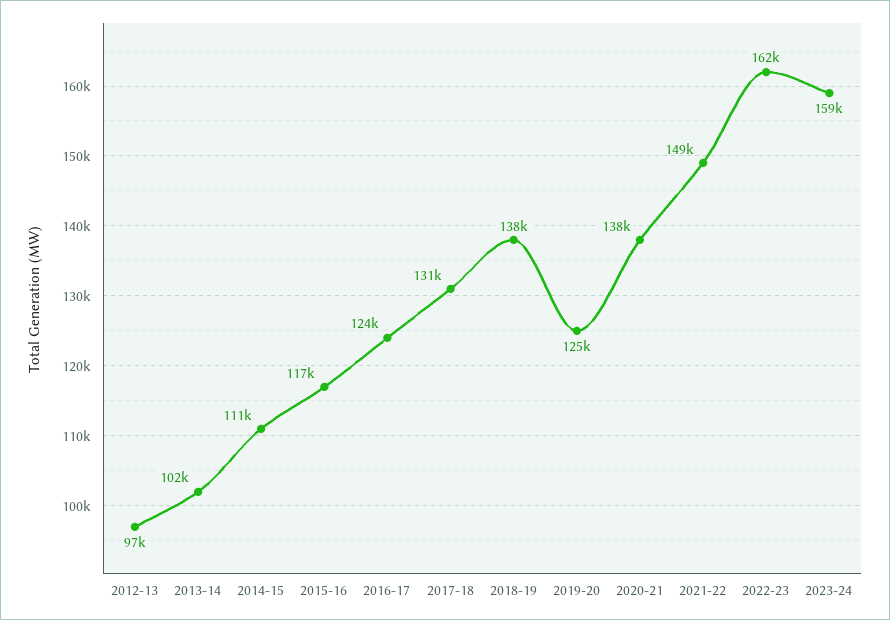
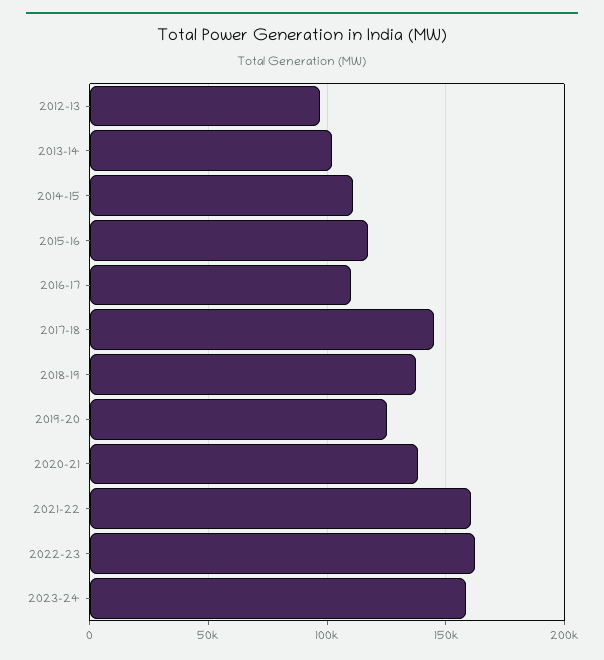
2016-17: 124000 -> 110000
2017-18: 131000 -> 145000
2021-22: 149000 -> 160000

